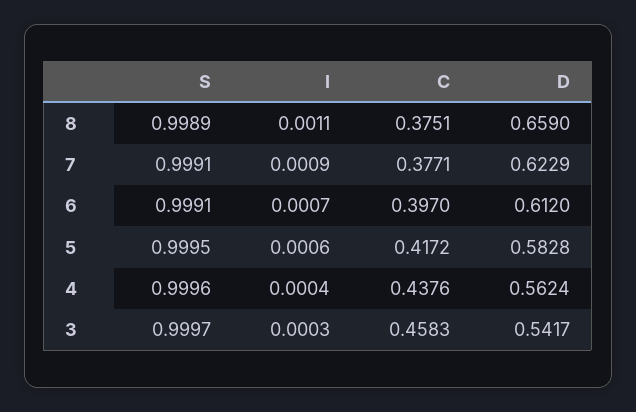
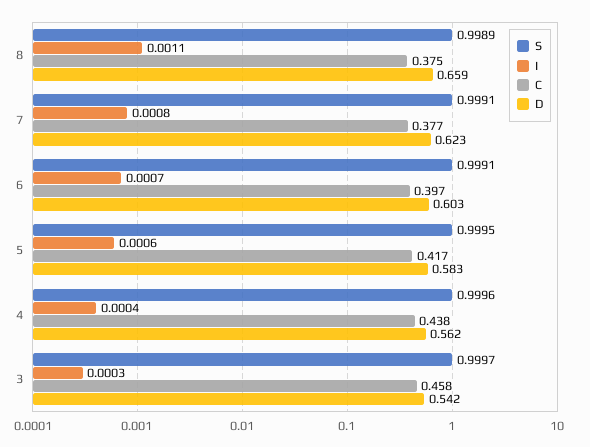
I, 7: 0.0009 -> 0.0008
D, 6: 0.612 -> 0.603

